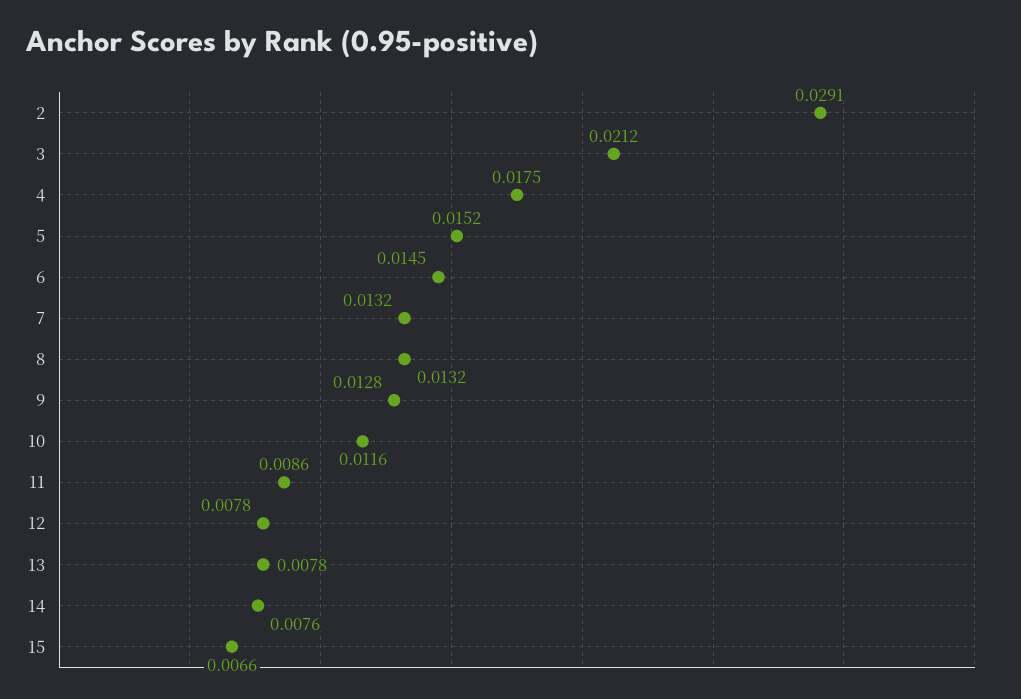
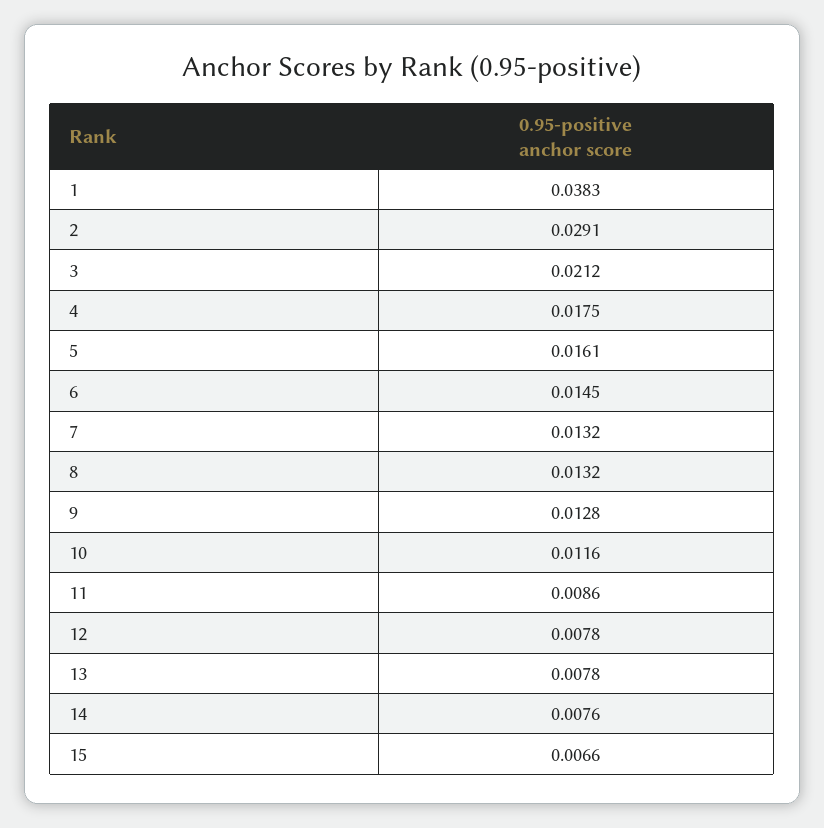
5: 0.0152 -> 0.0161
1: none -> 0.0383

